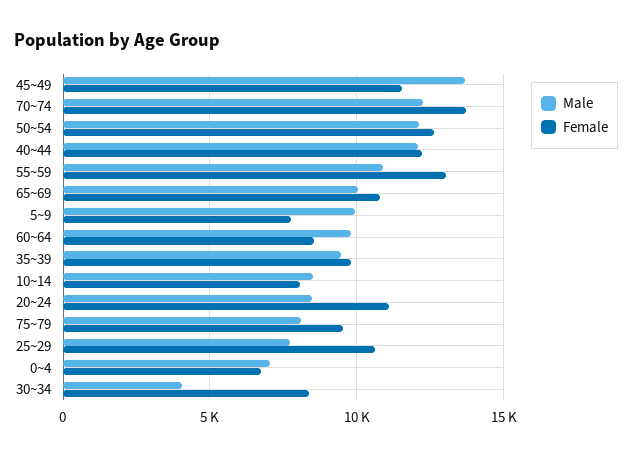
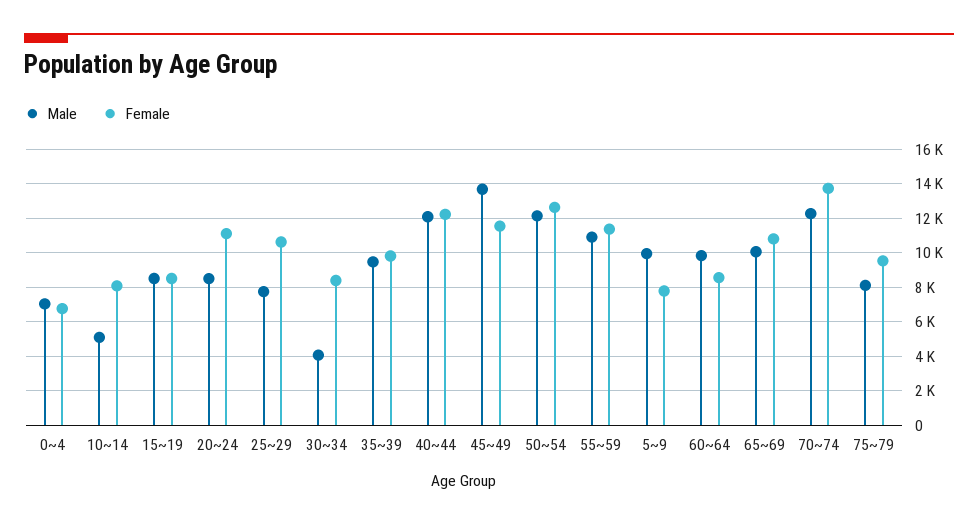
Female, 55~59: 13000 -> 11500
Male, 10~14: 8500 -> 5000
Male, 15~19: none -> 8500
Female, 15~19: none -> 8500

